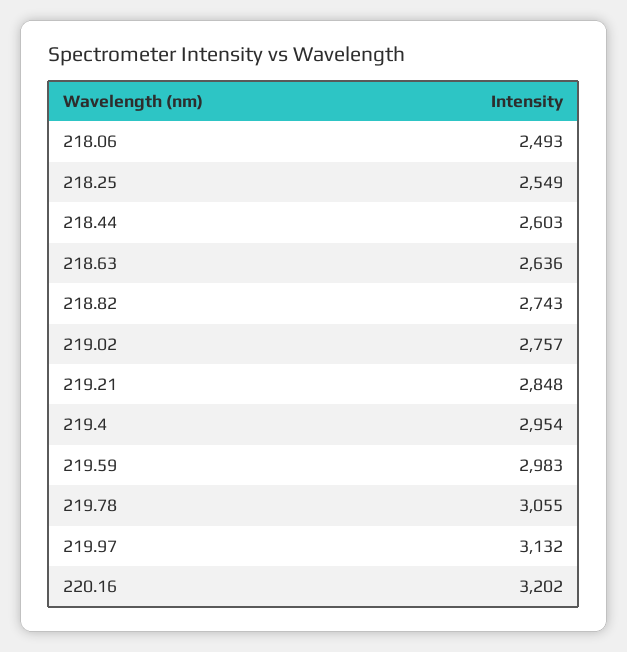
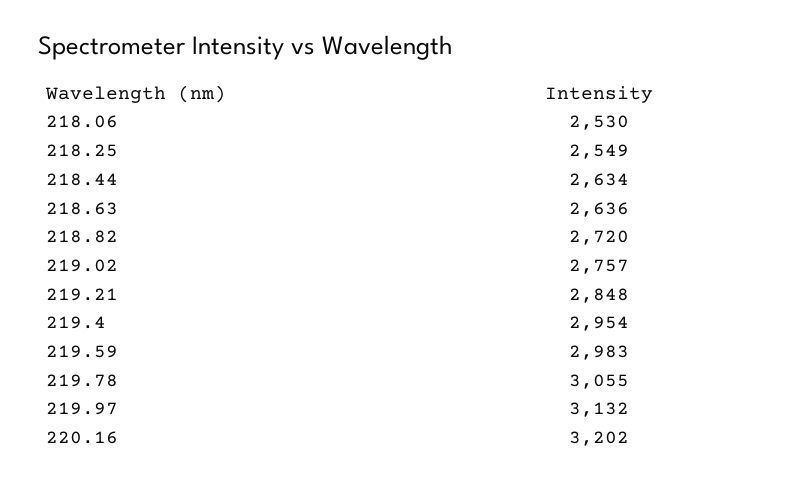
218.06: 2493 -> 2530
218.44: 2603 -> 2634
218.82: 2743 -> 2720

